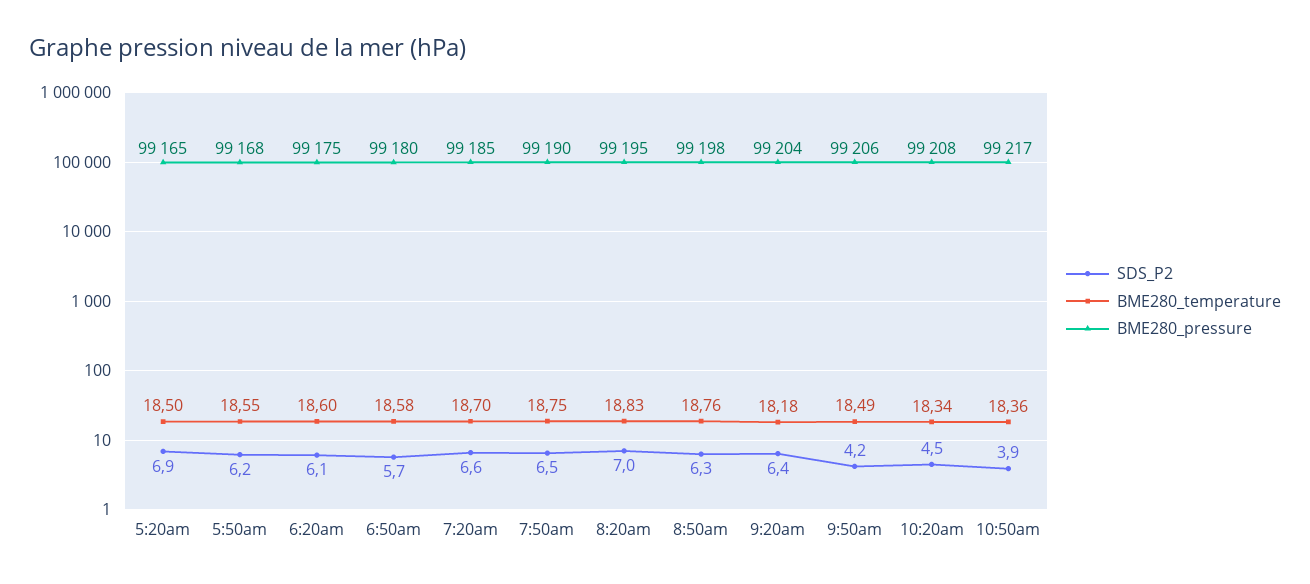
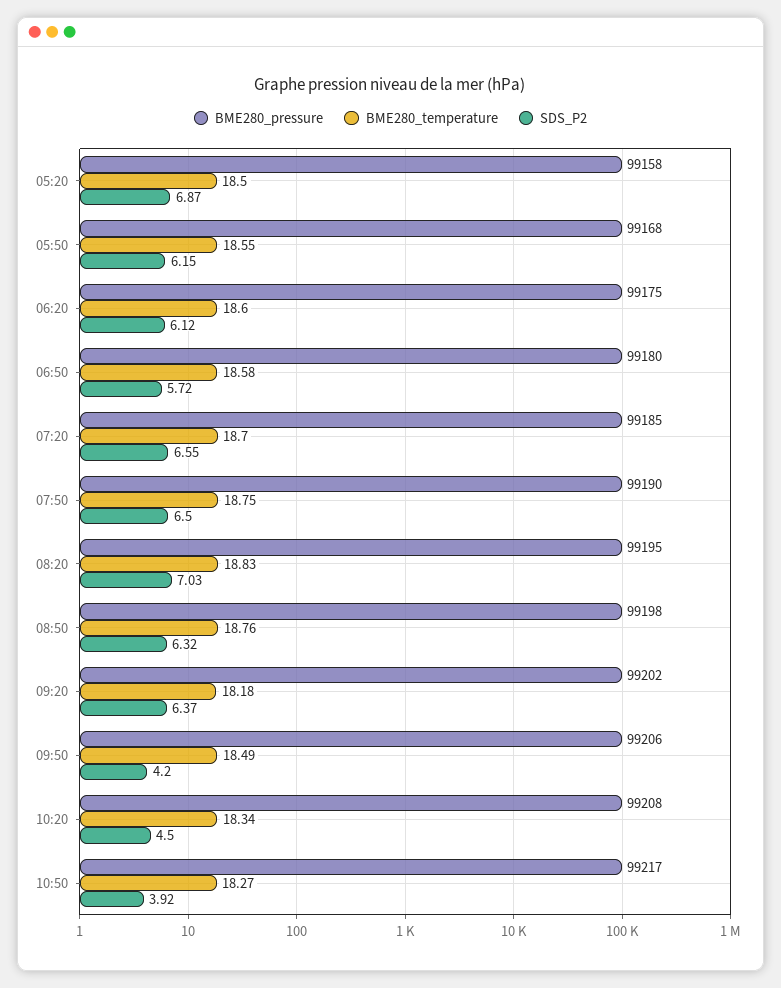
BME280_pressure, 5:20am: 99165 -> 99158
BME280_pressure, 9:20am: 99204 -> 99202
BME280_temperature, 10:50am: 18.36 -> 18.27

